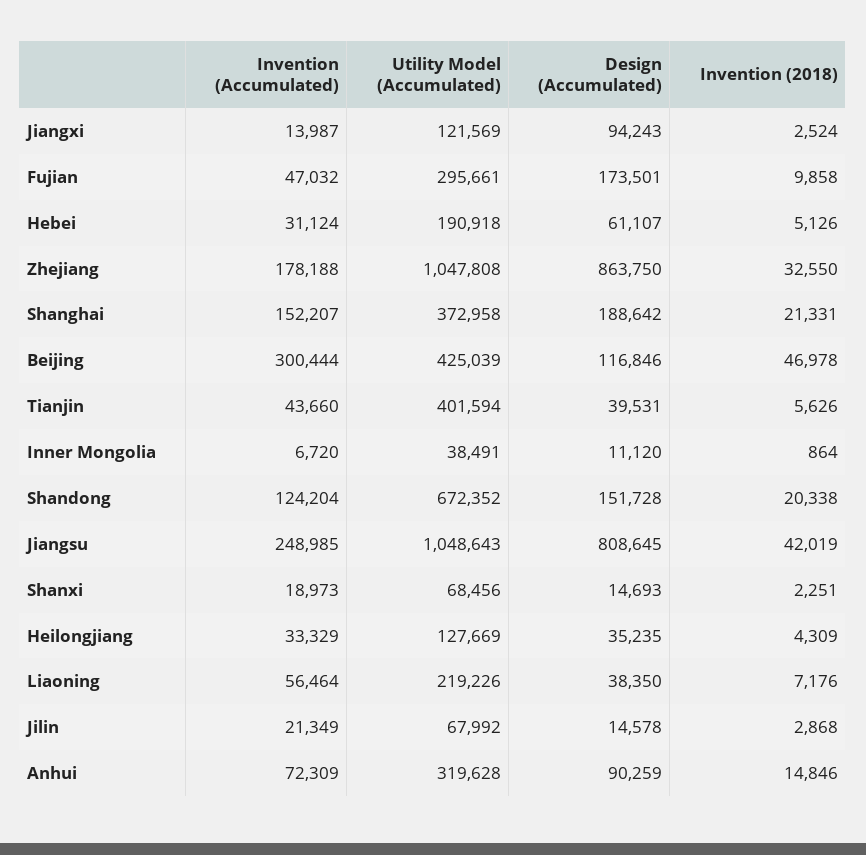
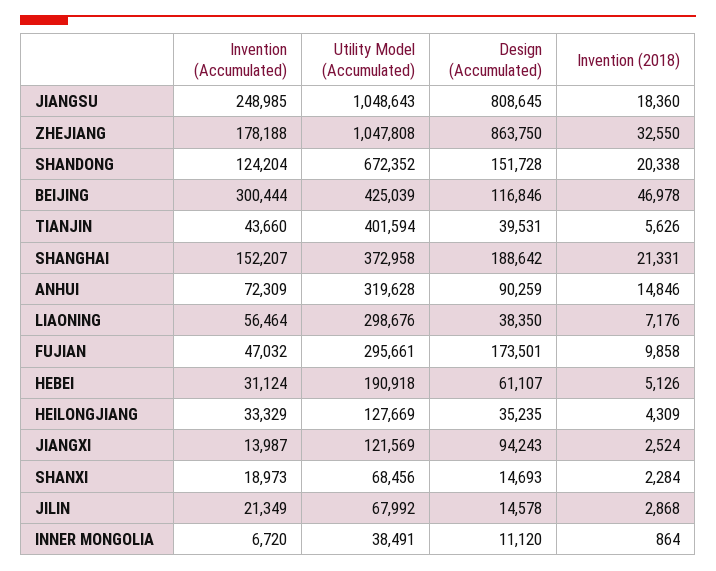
Invention (2018), Jiangsu: 42019 -> 18360
Invention (2018), Shanxi: 2251 -> 2284
Utility Model (Accumulated), Liaoning: 219226 -> 298676

